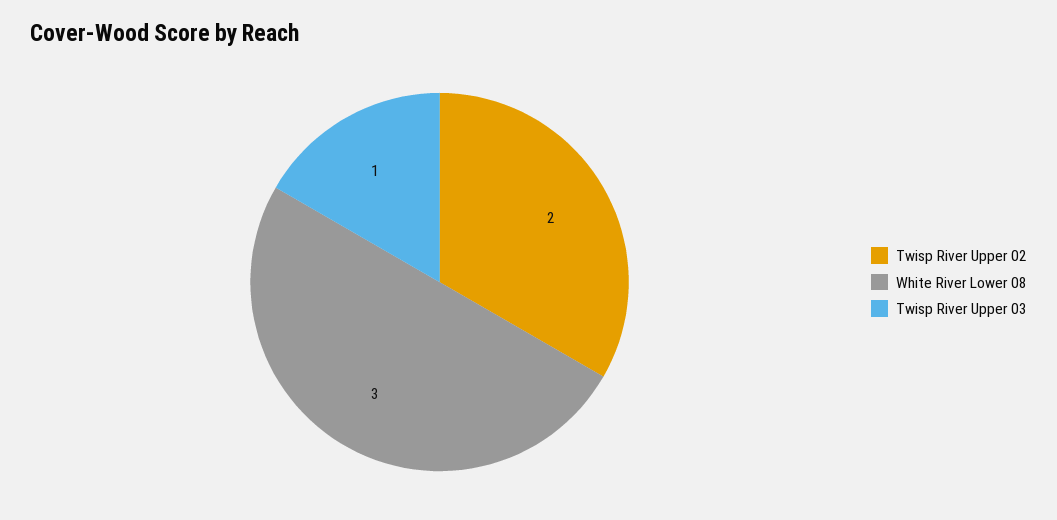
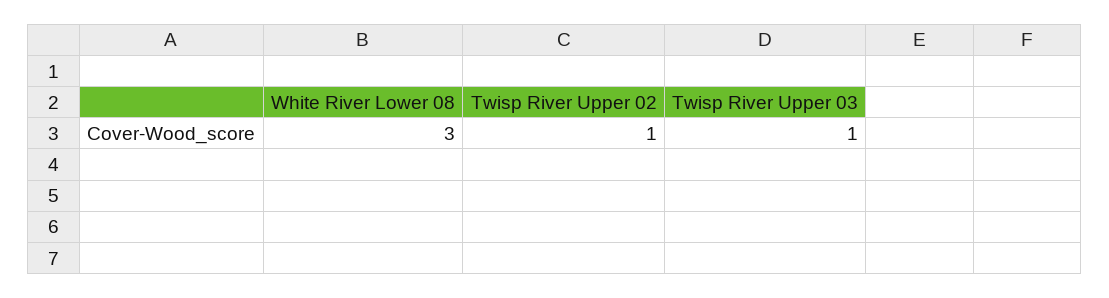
Twisp River Upper 02: 2 -> 1

